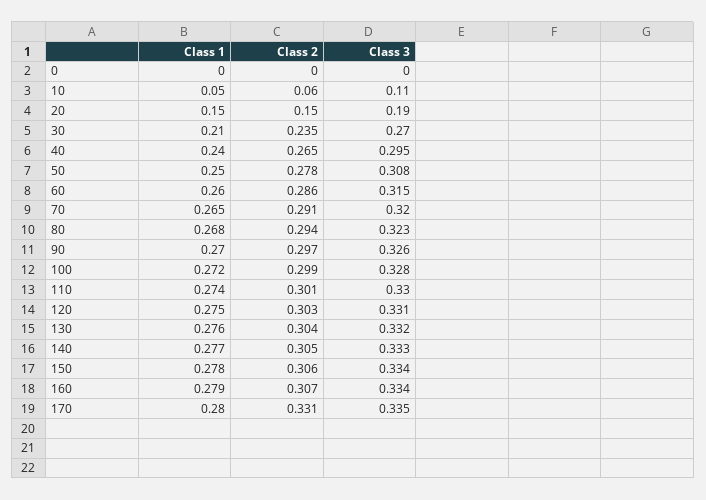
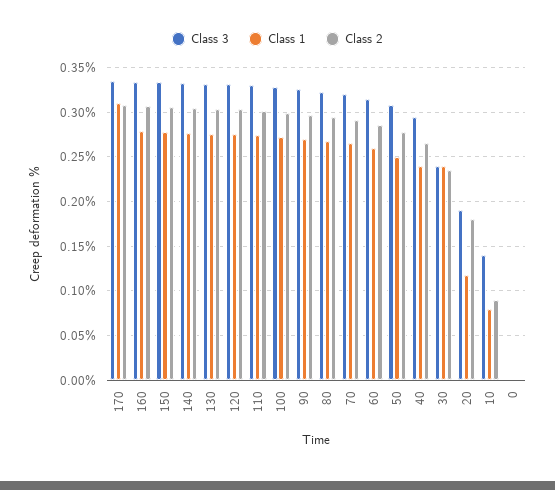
Class 1, 10: 0.05 -> 0.08
Class 2, 10: 0.06 -> 0.09
Class 3, 10: 0.11 -> 0.14
Class 1, 20: 0.15 -> 0.12
Class 2, 20: 0.15 -> 0.18
Class 1, 30: 0.21 -> 0.24
Class 3, 30: 0.27 -> 0.24
Class 1, 170: 0.28 -> 0.31
Class 2, 170: 0.331 -> 0.31

